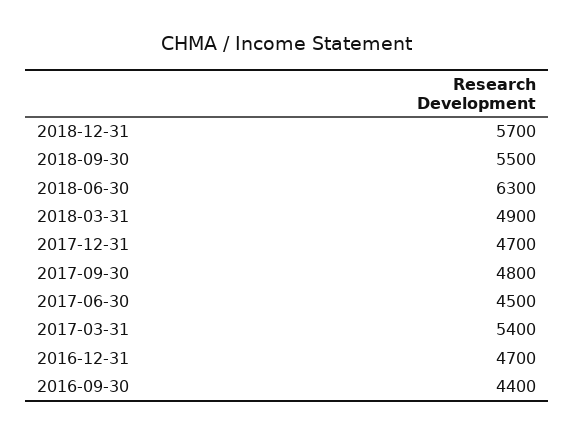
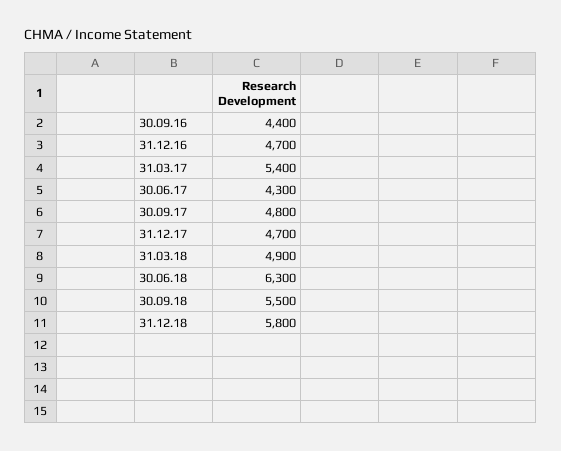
2018-12-31: 5700 -> 5800
2017-06-30: 4500 -> 4300

